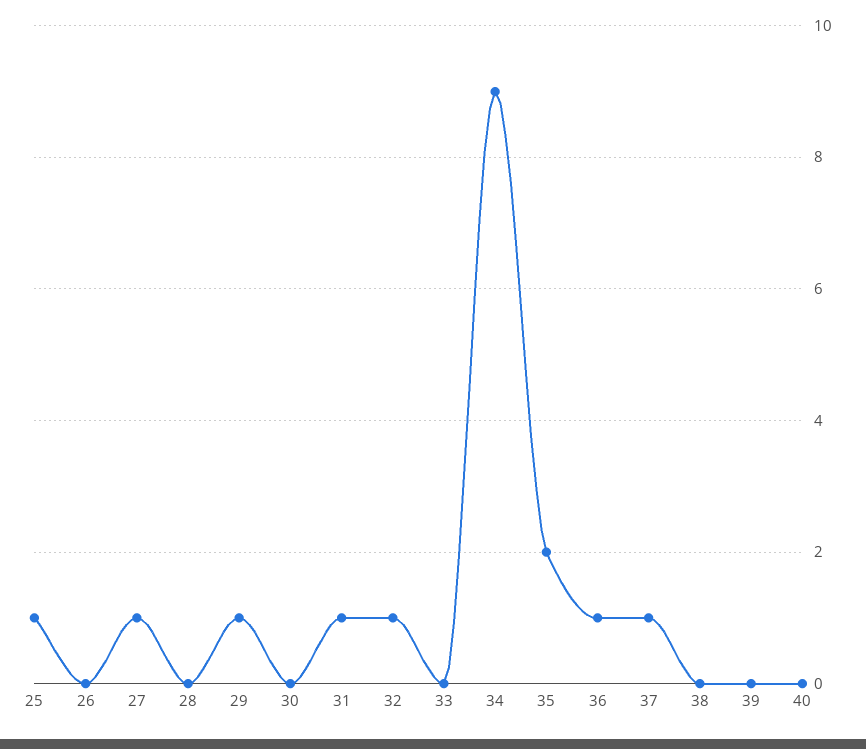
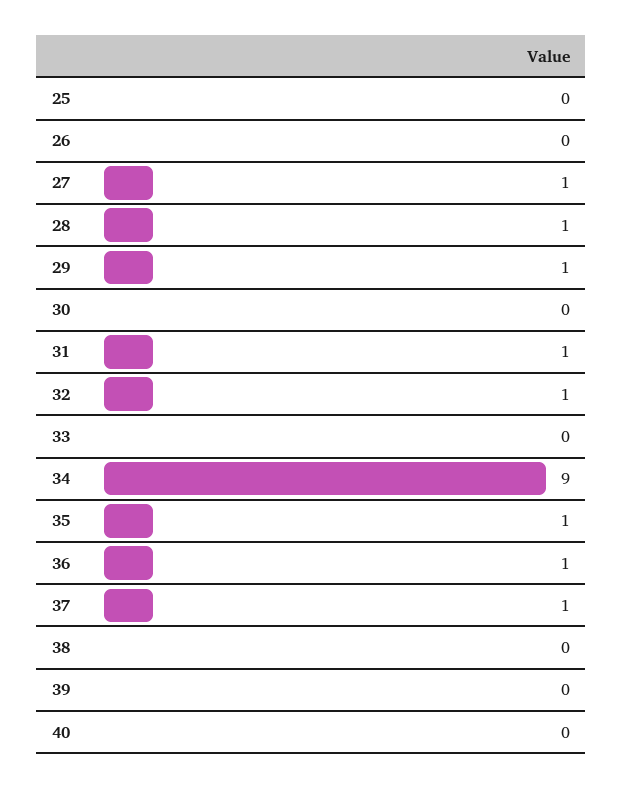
25: 1 -> 0
28: 0 -> 1
35: 2 -> 1

